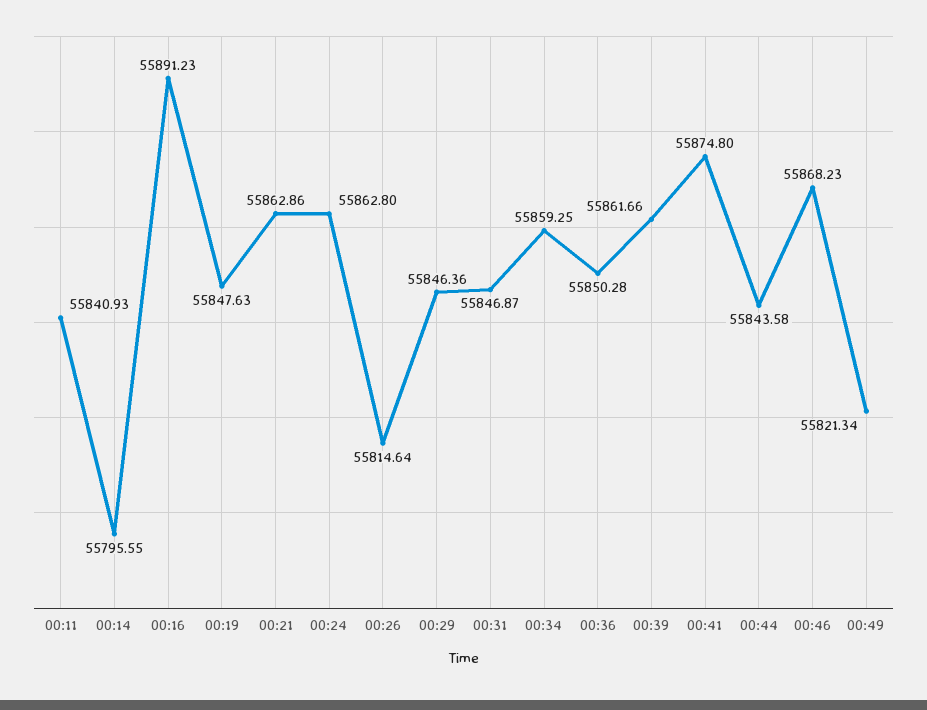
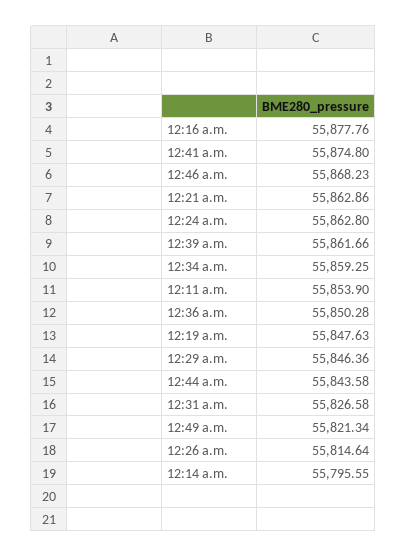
00:11: 55840.93 -> 55853.9
00:16: 55891.23 -> 55877.76
00:31: 55846.87 -> 55826.58

